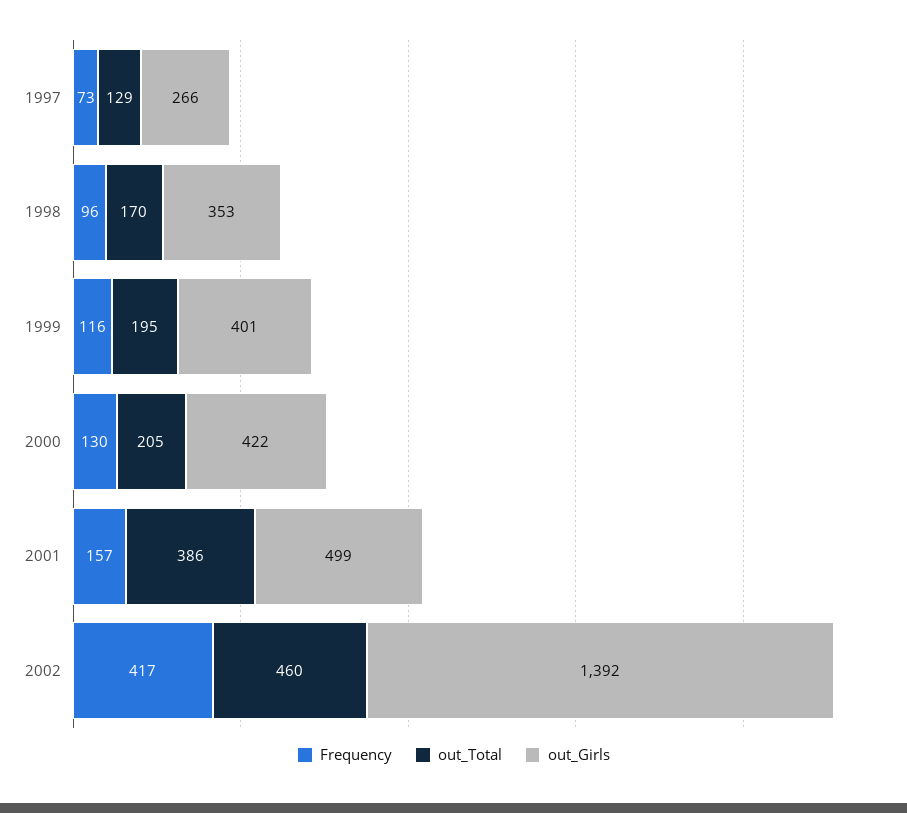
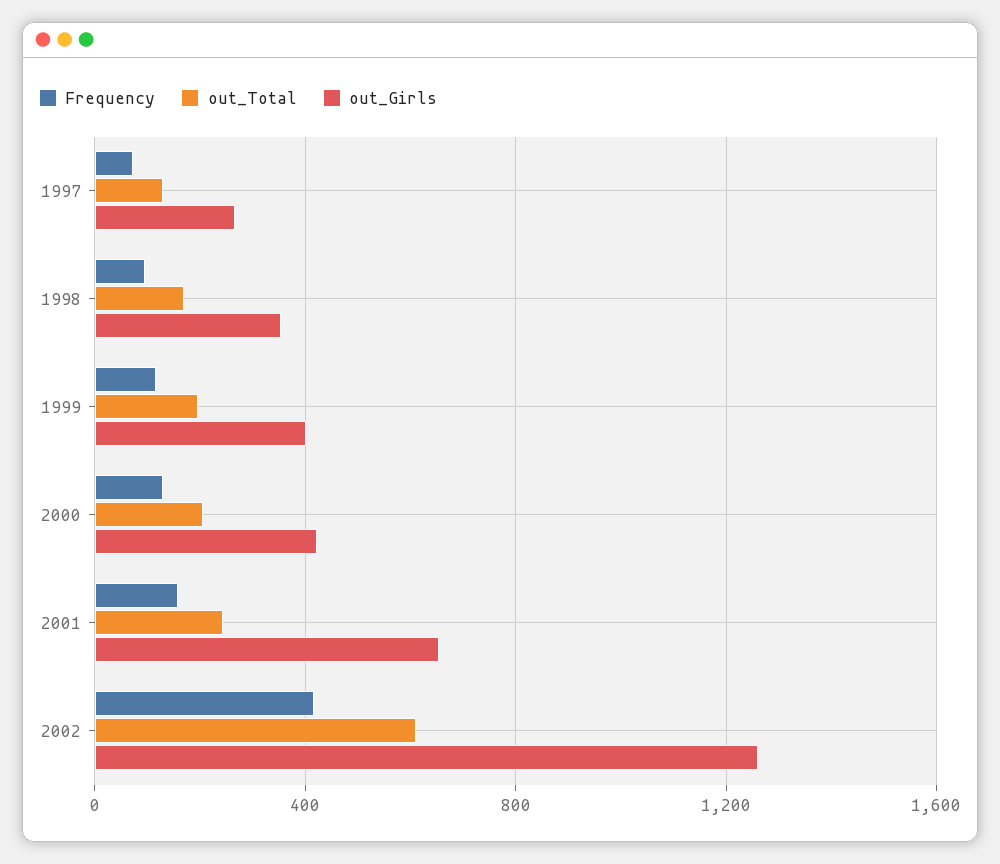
out_Total, 2001: 386 -> 250
out_Girls, 2001: 499 -> 650
out_Total, 2002: 460 -> 600
out_Girls, 2002: 1392 -> 1250

